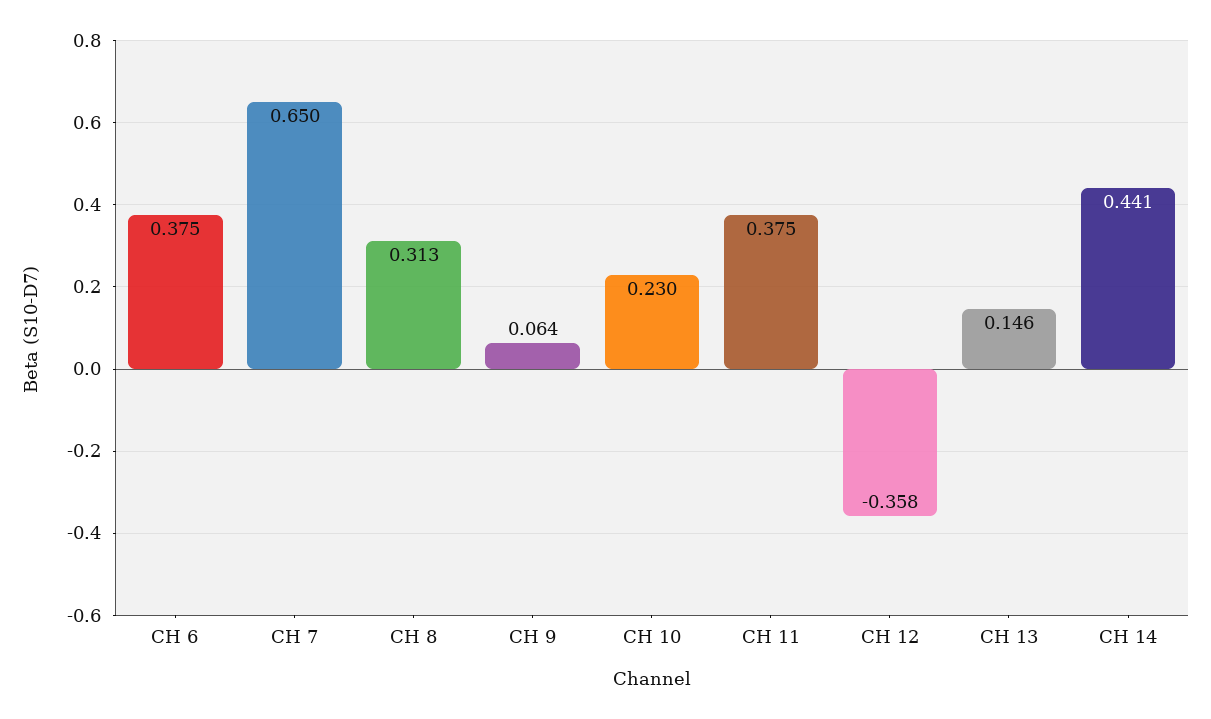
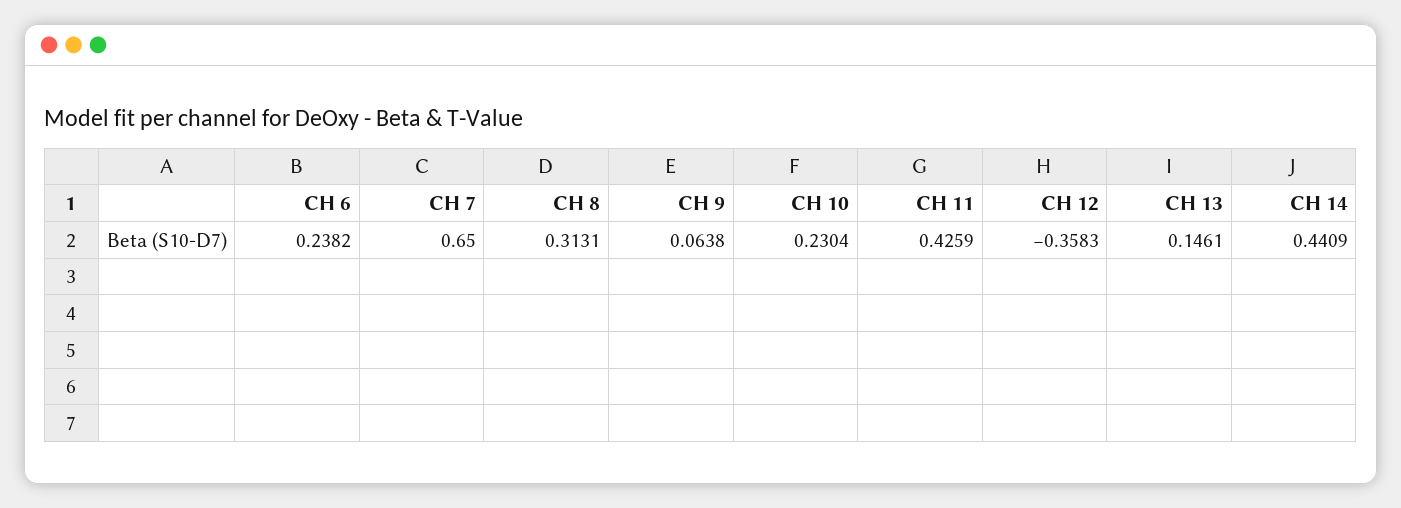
CH 6: 0.375 -> 0.2382
CH 11: 0.375 -> 0.4259

